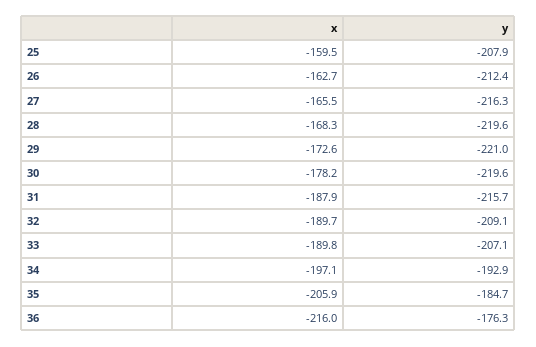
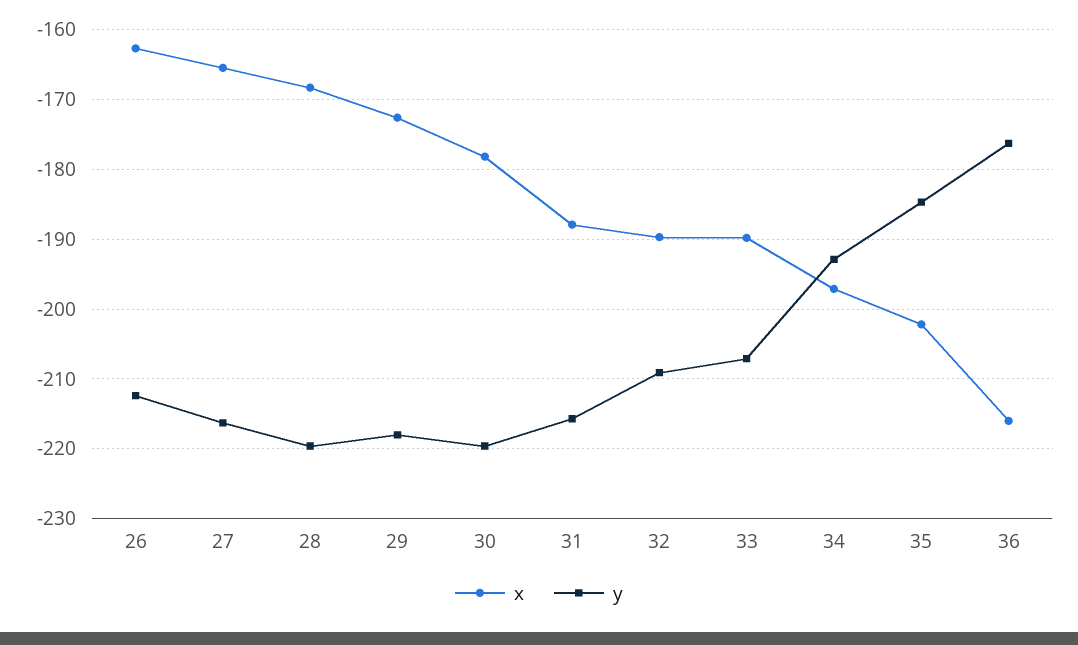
x, 25: -159.5 -> none
y, 25: -207.9 -> none
y, 29: -221 -> -218
x, 35: -205.9 -> -202

